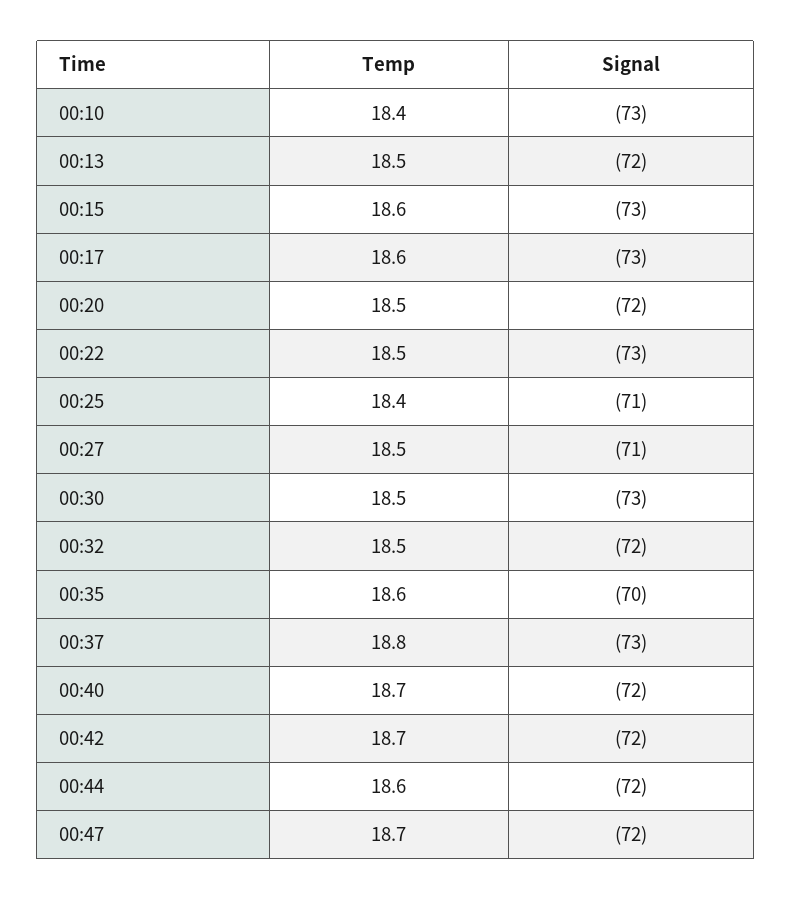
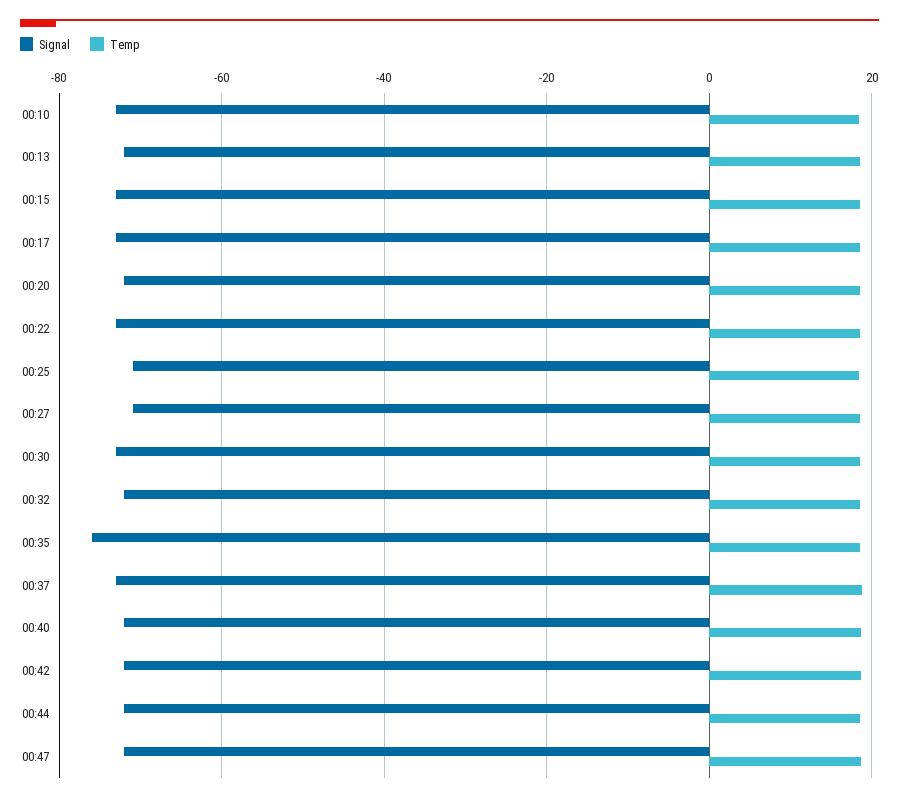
Signal, 00:35: -70 -> -76

